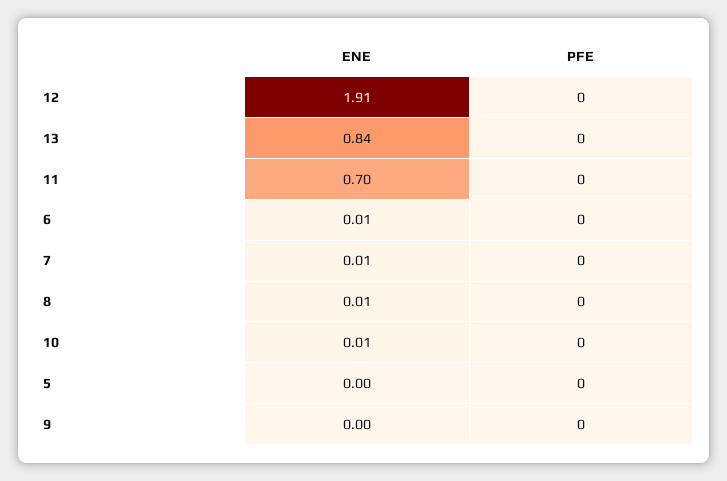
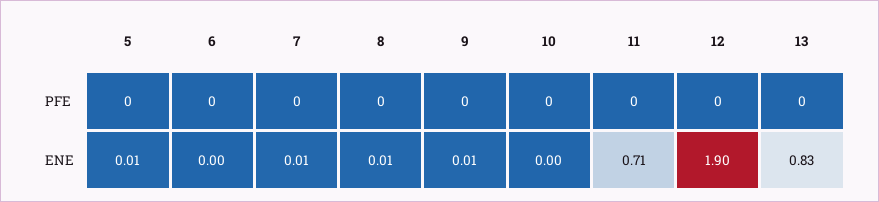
ENE, 12: 1.91 -> 1.9
ENE, 13: 0.84 -> 0.83
ENE, 11: 0.7 -> 0.71
ENE, 6: 0.01 -> 0
ENE, 10: 0.01 -> 0
ENE, 5: 0 -> 0.01
ENE, 9: 0 -> 0.01

